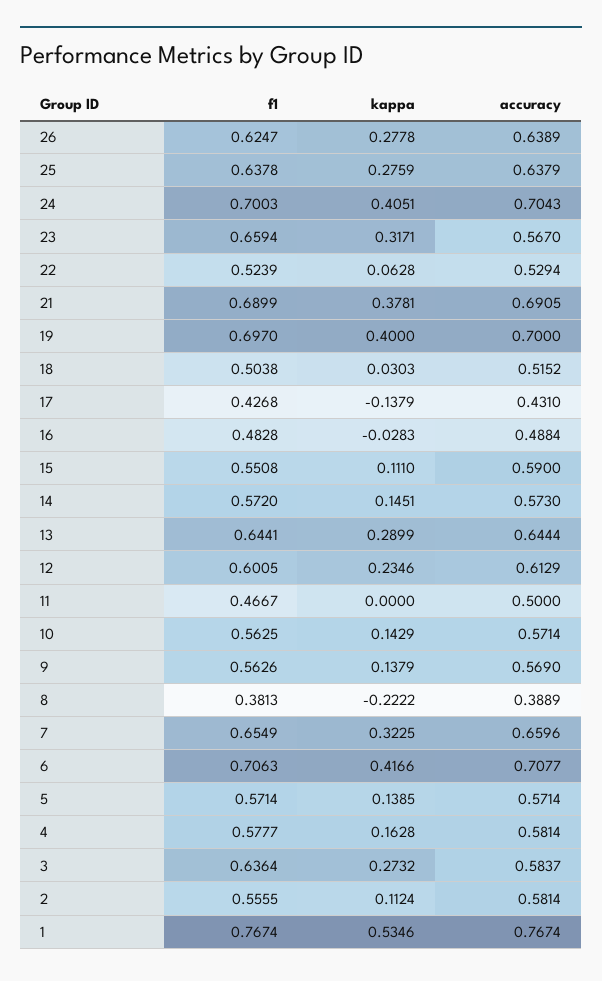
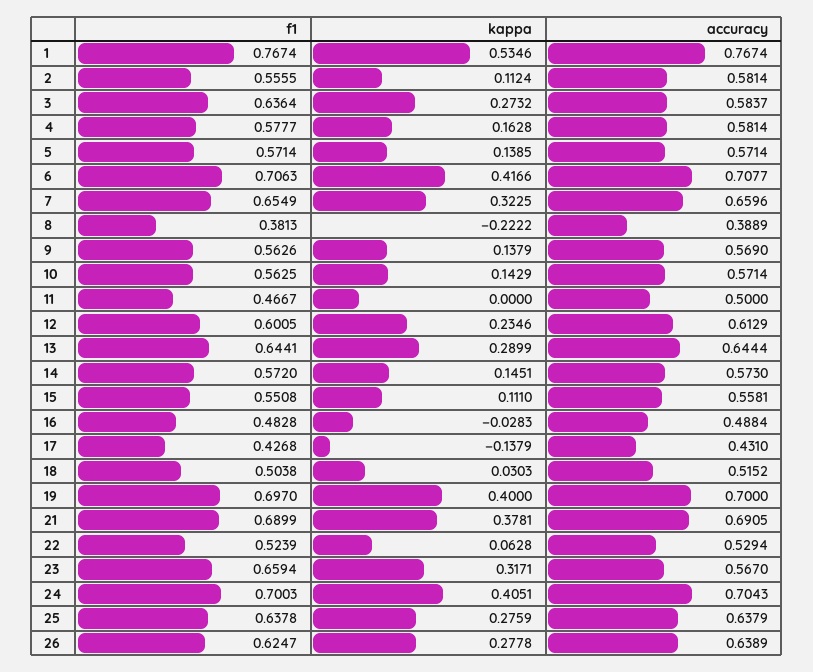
accuracy, 15: 0.59 -> 0.5581

